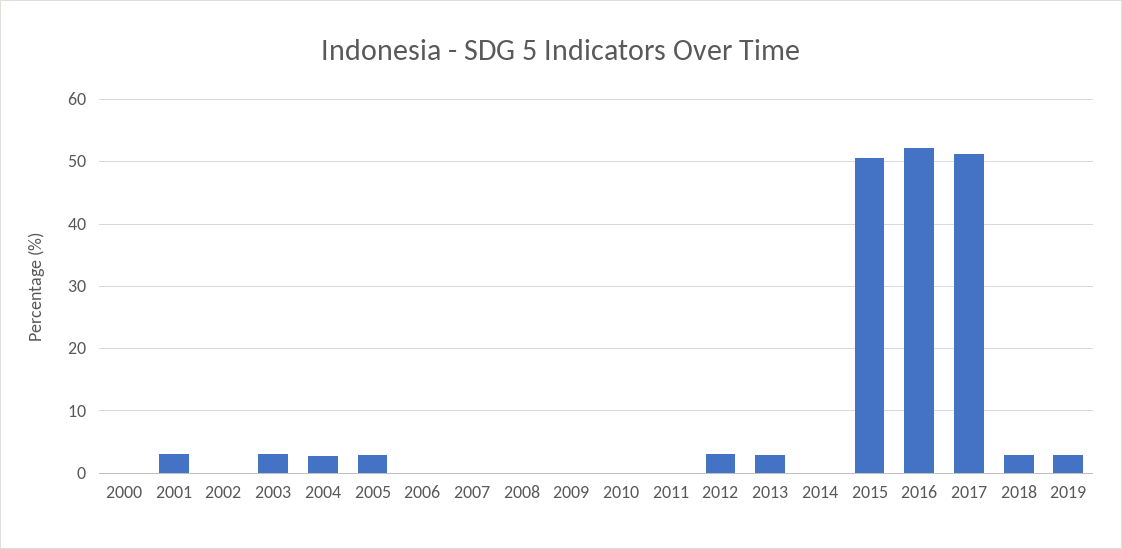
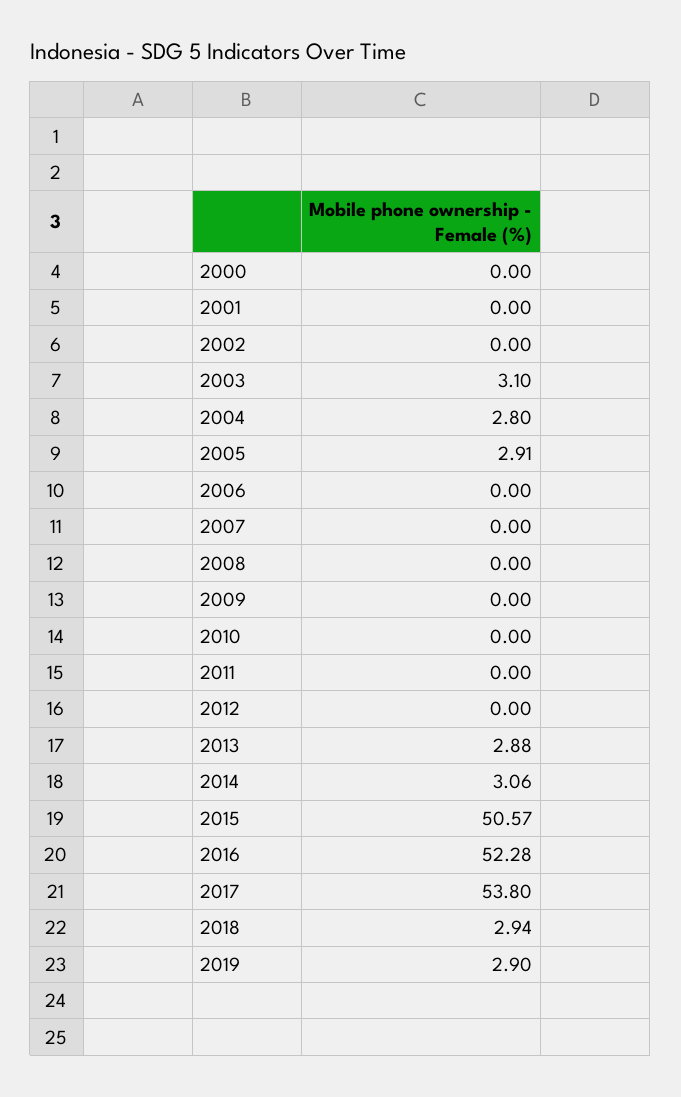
2001: 3 -> 0
2012: 3 -> 0
2014: 0 -> 3.06
2017: 51 -> 53.8

